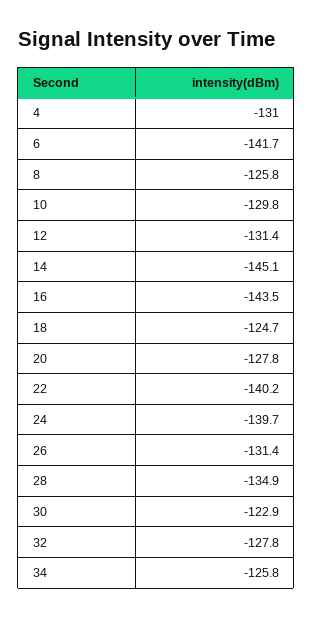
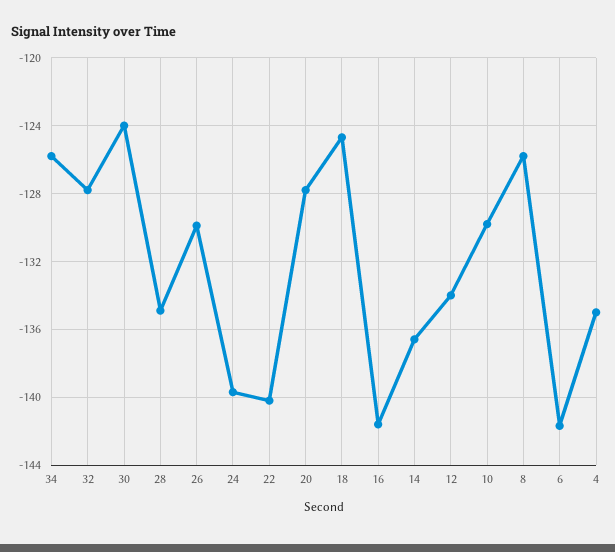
4: -131 -> -135
12: -131.4 -> -134
14: -145.1 -> -136.5
16: -143.5 -> -141.5
26: -131.4 -> -130
30: -122.9 -> -124

